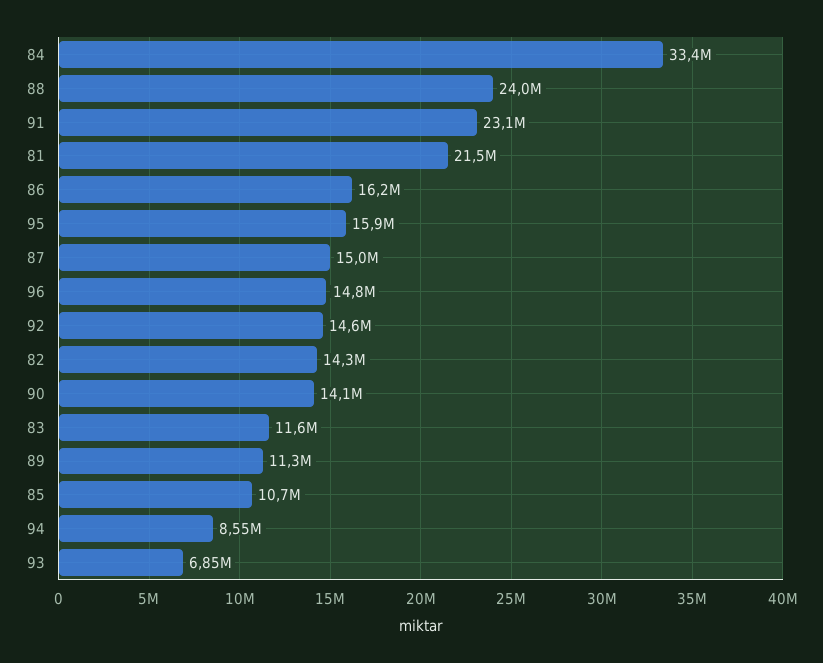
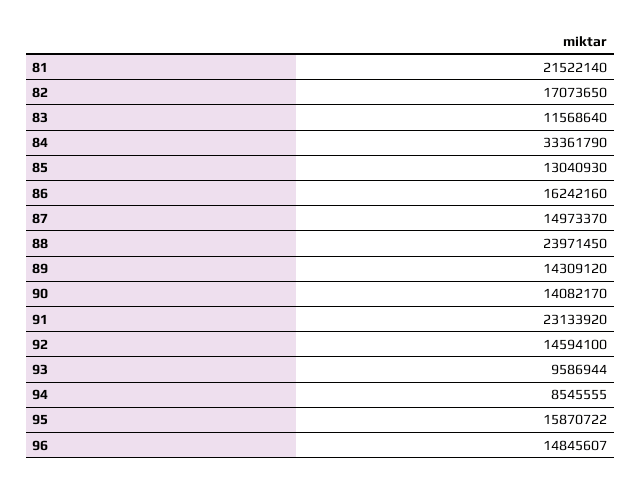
82: 14300000 -> 17073650
89: 11300000 -> 14309120
85: 10700000 -> 13040930
93: 6850000 -> 9586944

